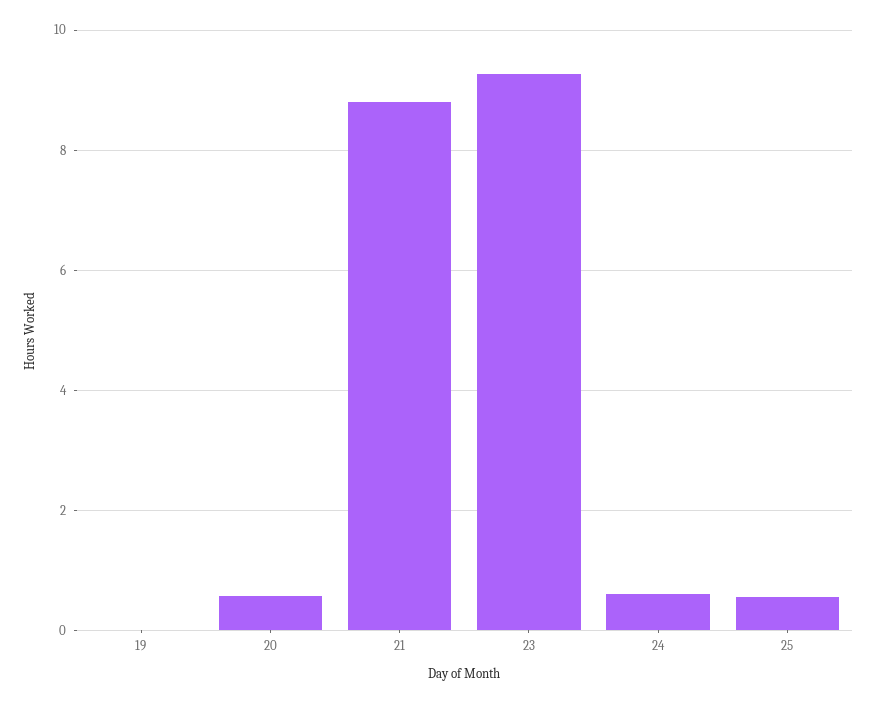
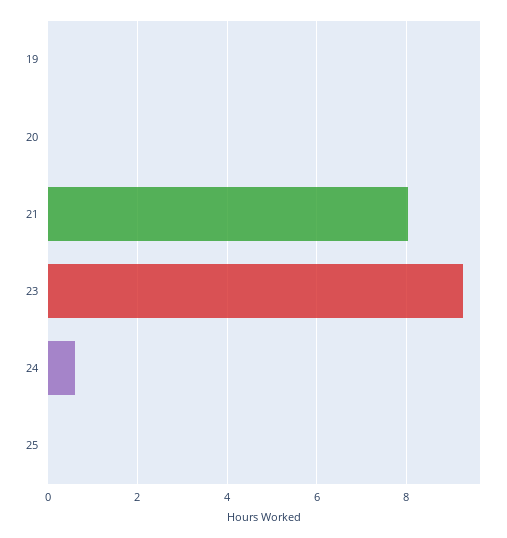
20: 0.6 -> 0
21: 8.8 -> 8
25: 0.6 -> 0

